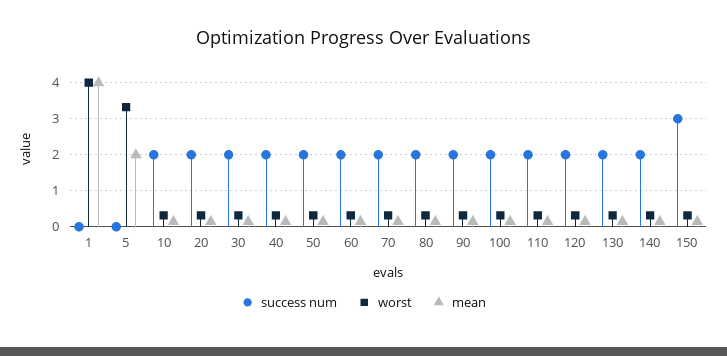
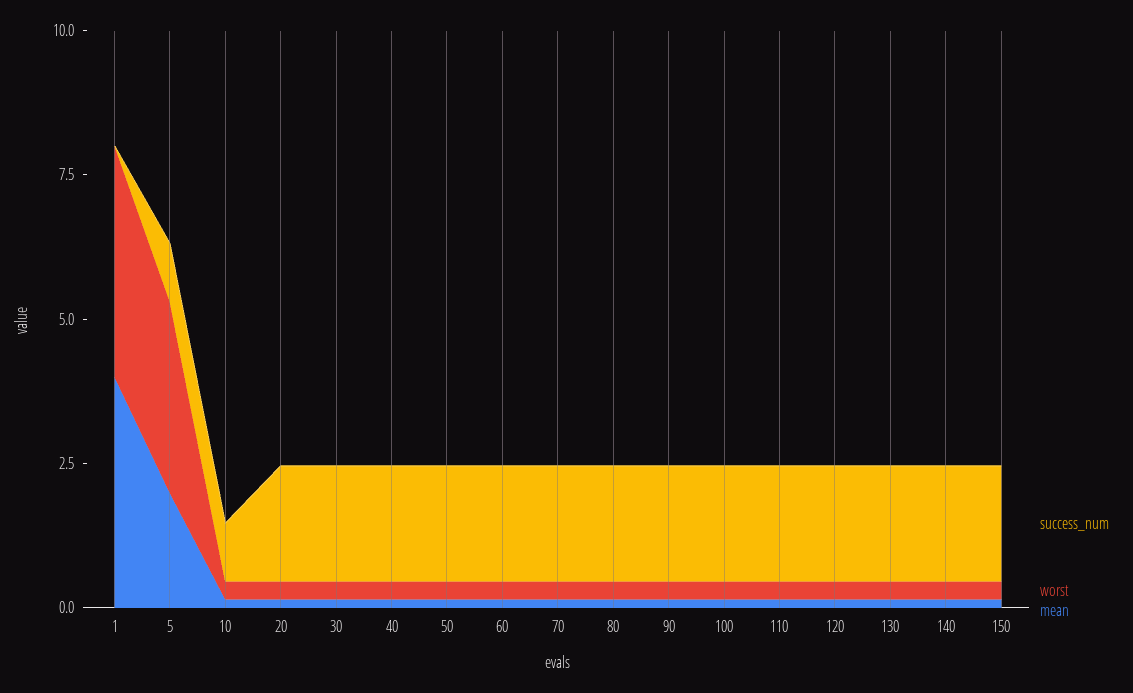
success num, 5: 0 -> 1
success num, 10: 2 -> 1
success num, 150: 3 -> 2

